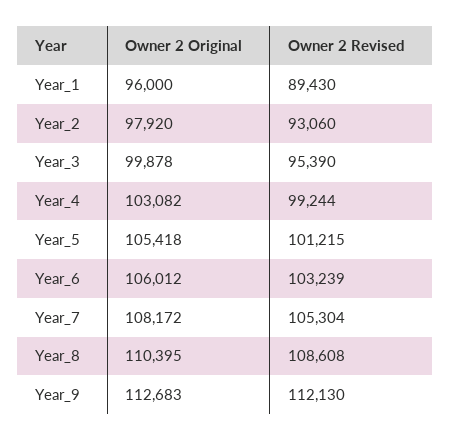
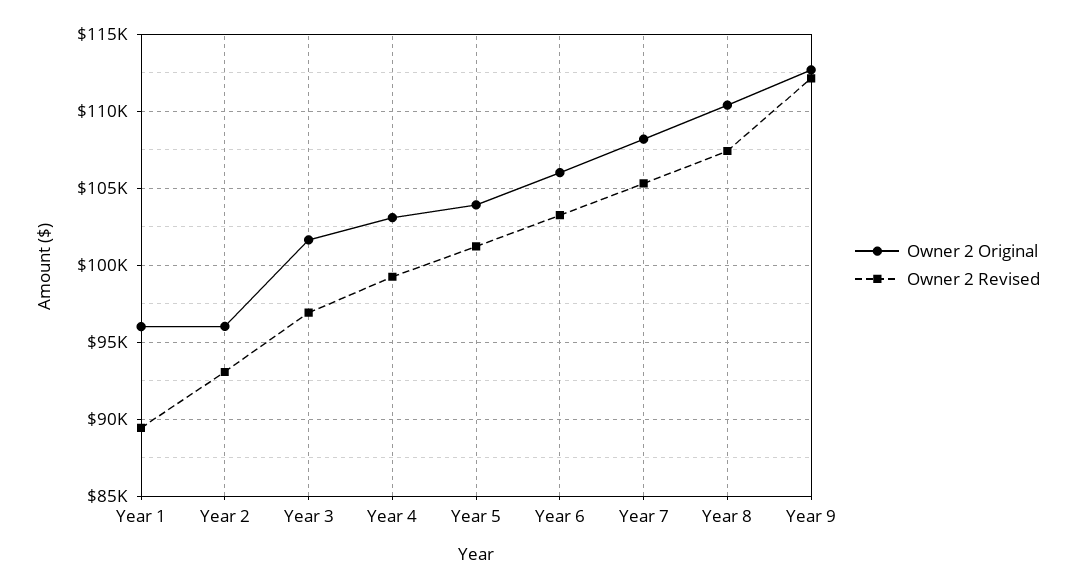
Owner 2 Original, Year_2: 97920 -> 96000
Owner 2 Original, Year_3: 99878 -> 101500
Owner 2 Revised, Year_3: 95390 -> 97000
Owner 2 Original, Year_5: 105418 -> 104000
Owner 2 Revised, Year_8: 108608 -> 107500

